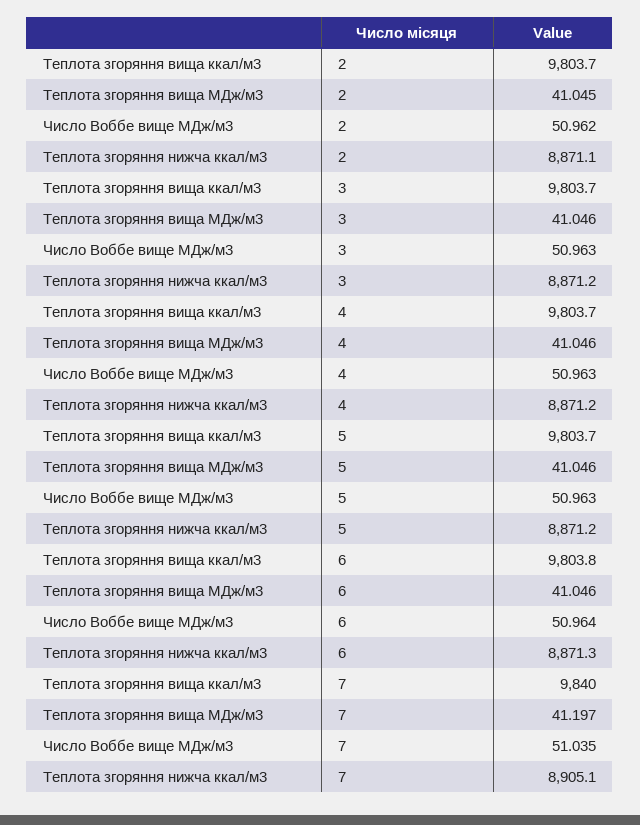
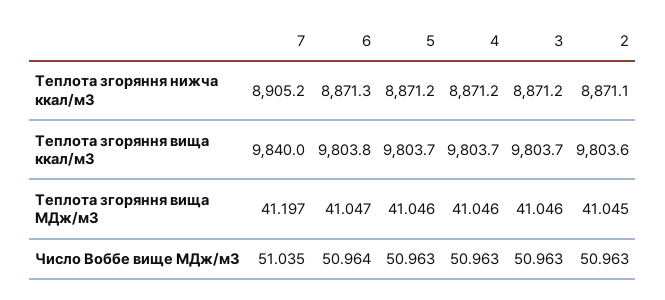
Теплота згоряння вища ккал/м3, 2: 9803.7 -> 9803.6
Число Воббе вище МДж/м3, 2: 50.962 -> 50.963
Теплота згоряння вища МДж/м3, 6: 41.046 -> 41.047
Теплота згоряння нижча ккал/м3, 7: 8905.1 -> 8905.2

